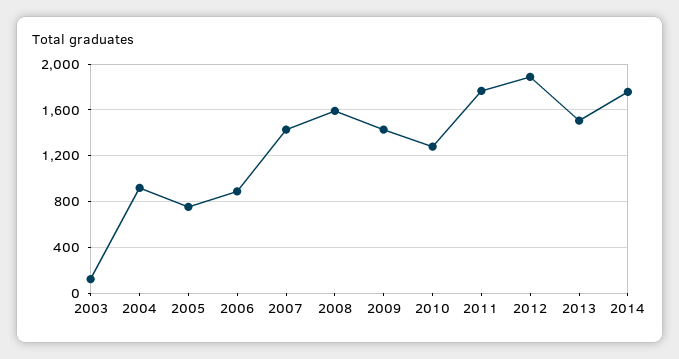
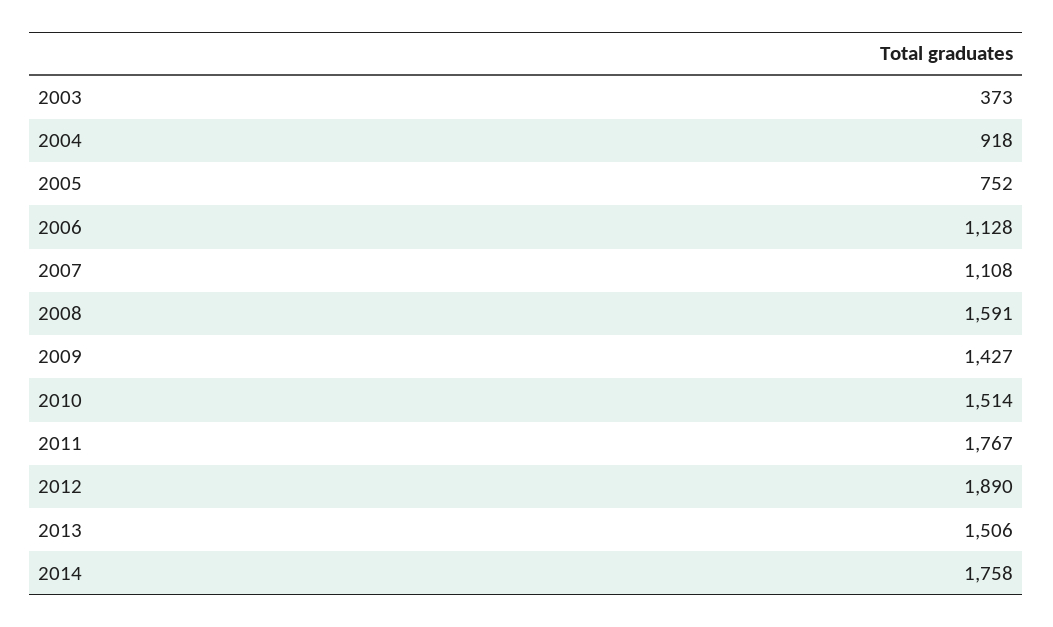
2003: 100 -> 373
2006: 900 -> 1128
2007: 1400 -> 1108
2010: 1300 -> 1514

